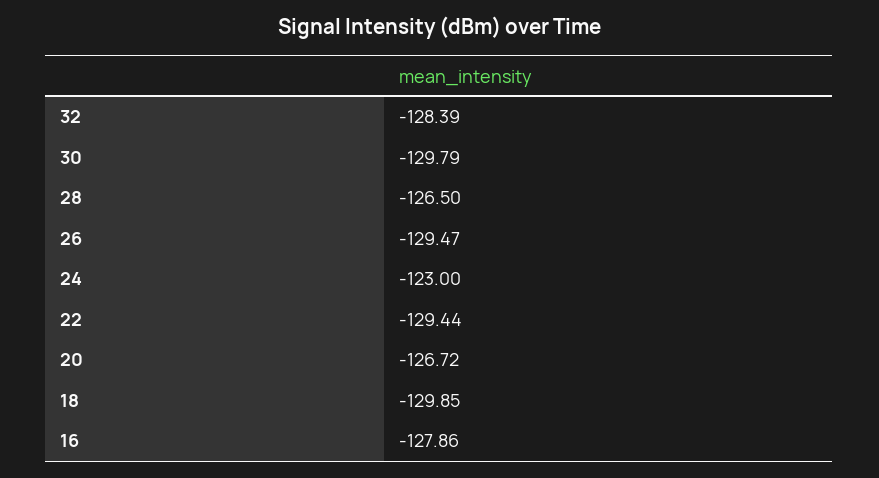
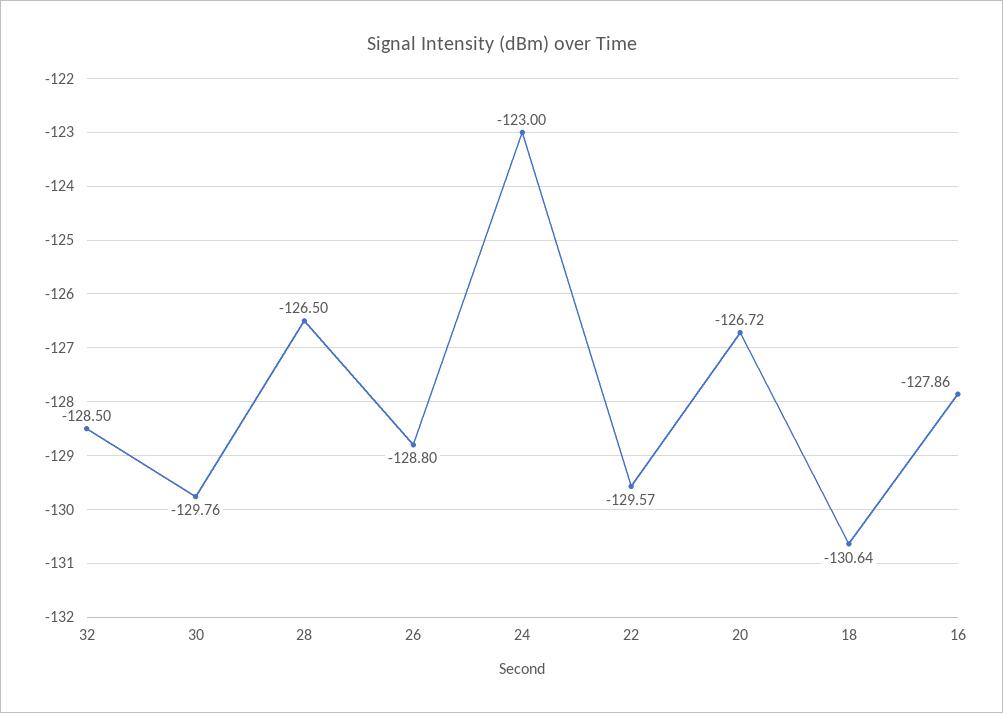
32: -128.39 -> -128.5
30: -129.79 -> -129.76
26: -129.47 -> -128.8
22: -129.44 -> -129.57
18: -129.85 -> -130.64

